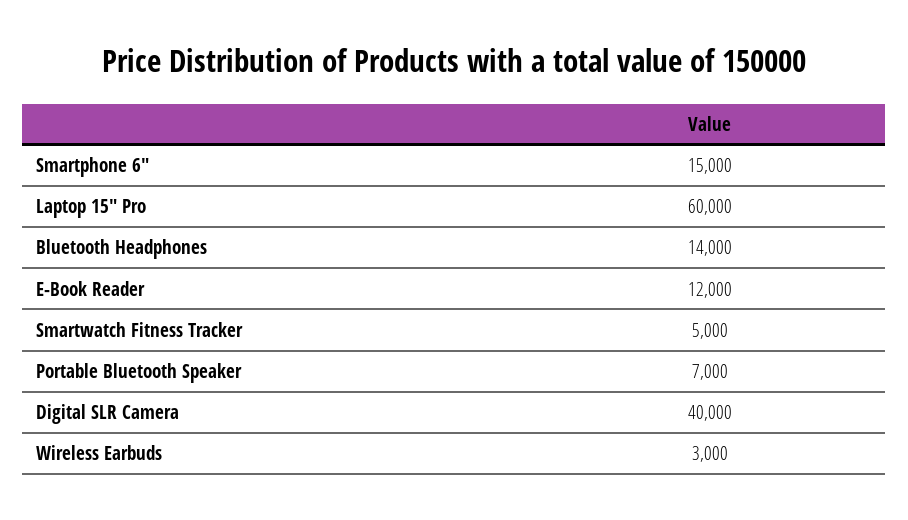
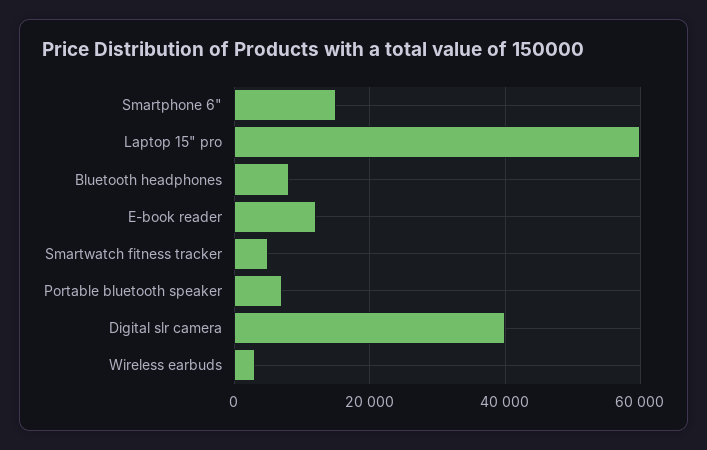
Bluetooth Headphones: 14000 -> 8000

